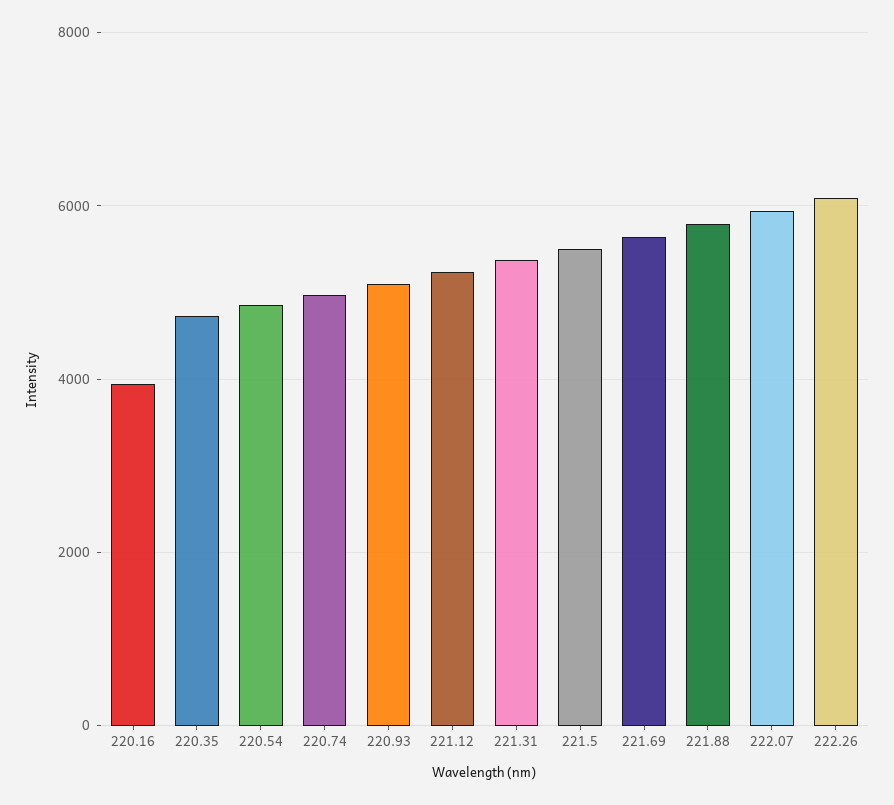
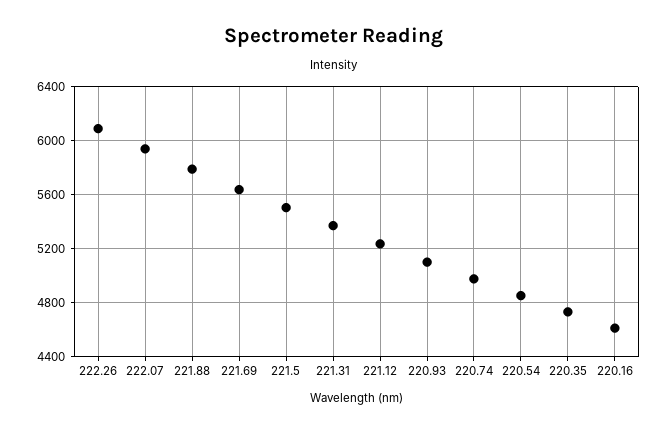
220.16: 4000 -> 4600

